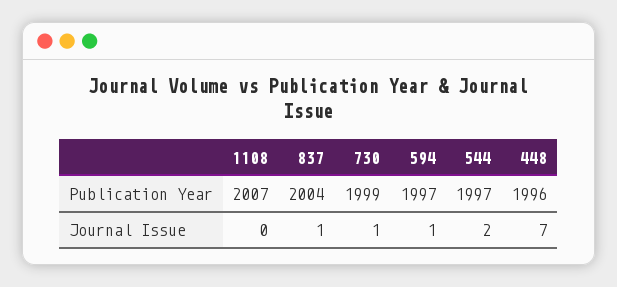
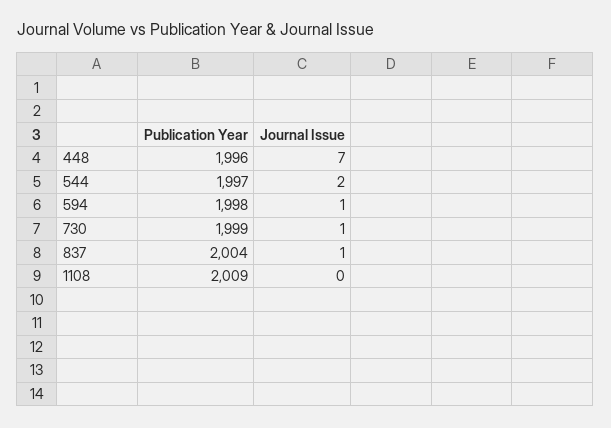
1108, Publication Year: 2007 -> 2009
594, Publication Year: 1997 -> 1998

